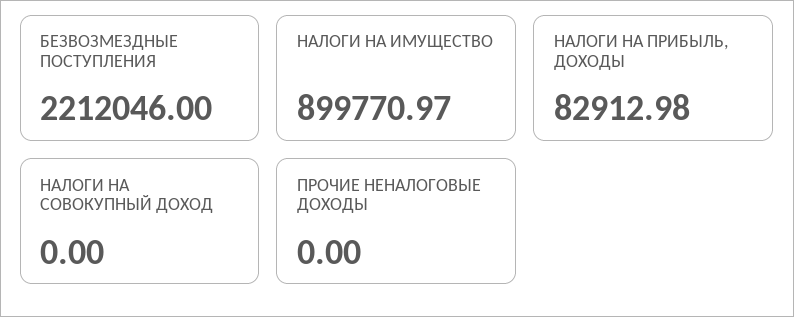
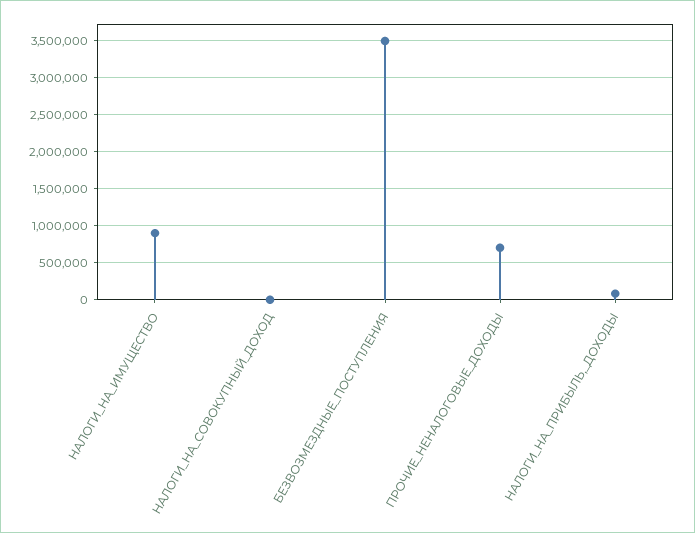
БЕЗВОЗМЕЗДНЫЕ ПОСТУПЛЕНИЯ: 2212046 -> 3500000
ПРОЧИЕ НЕНАЛОГОВЫЕ ДОХОДЫ: 0 -> 700000

